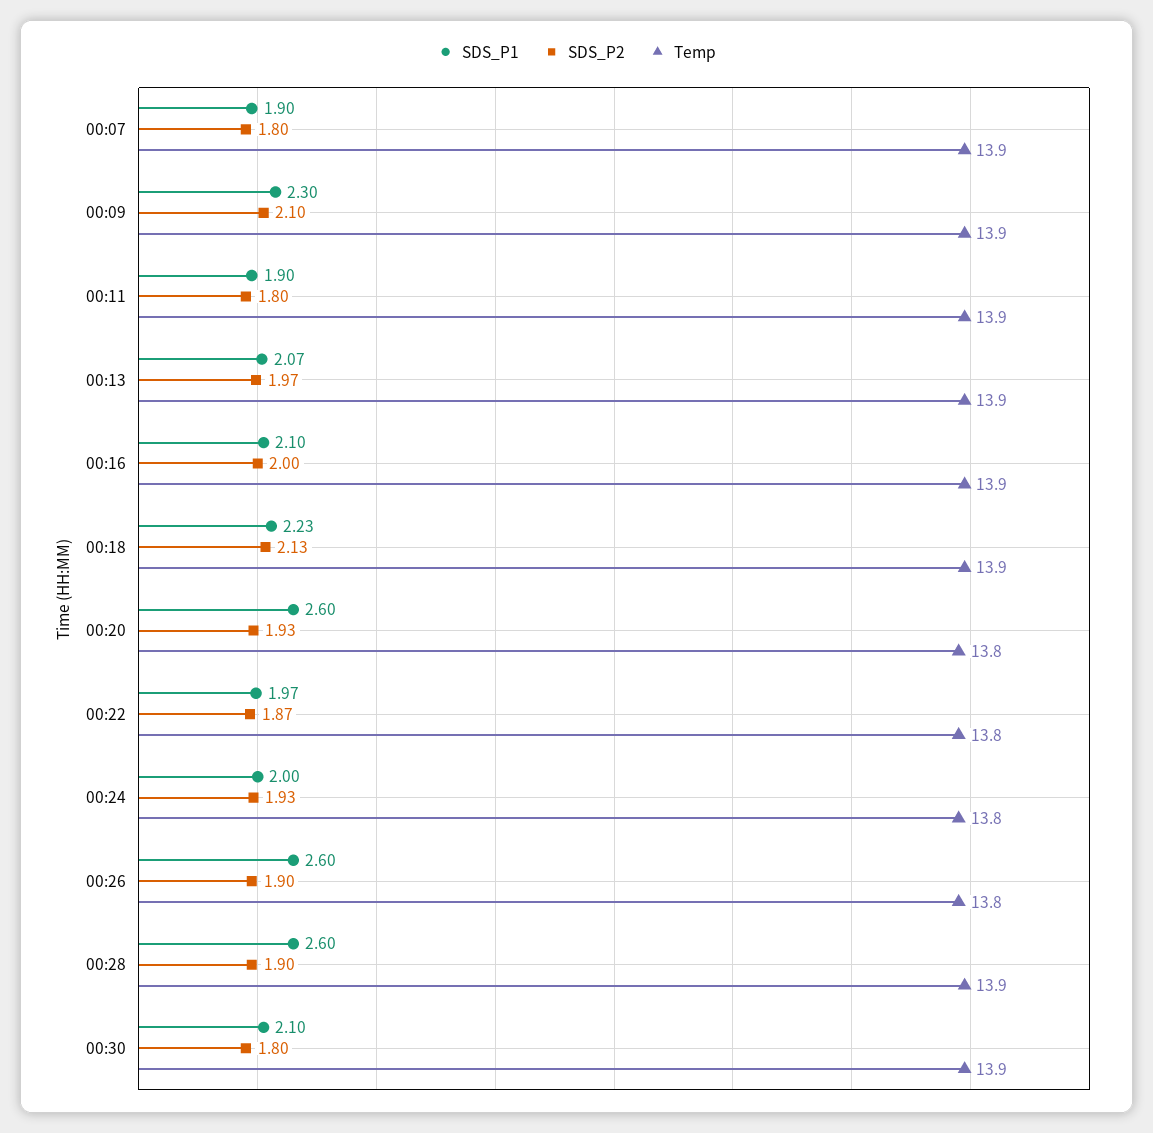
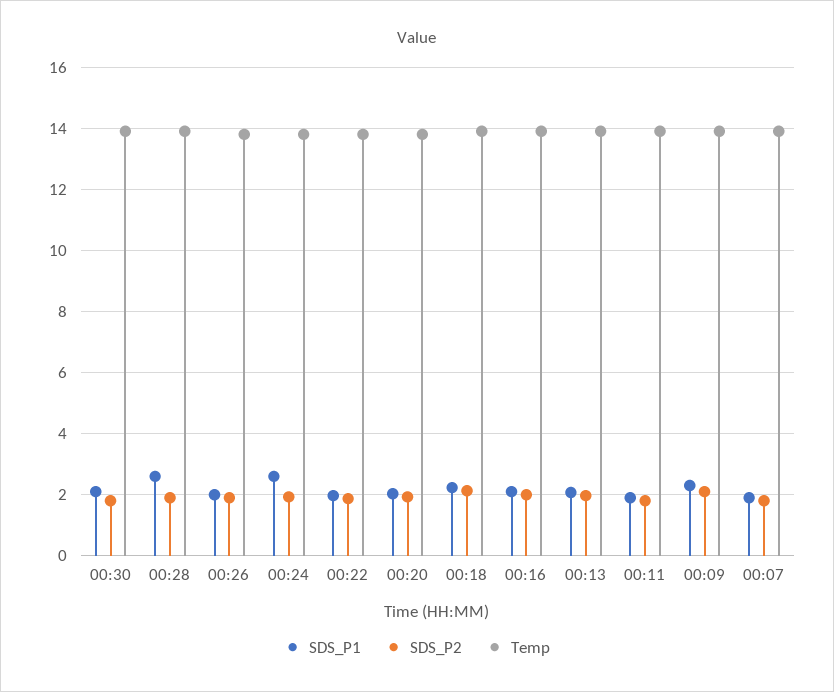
SDS_P1, 00:20: 2.6 -> 2
SDS_P1, 00:24: 2 -> 2.6
SDS_P1, 00:26: 2.6 -> 2

